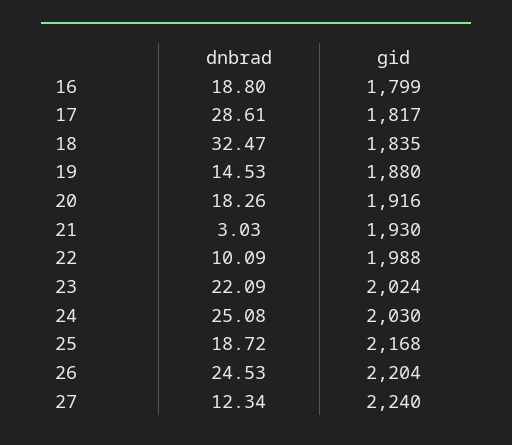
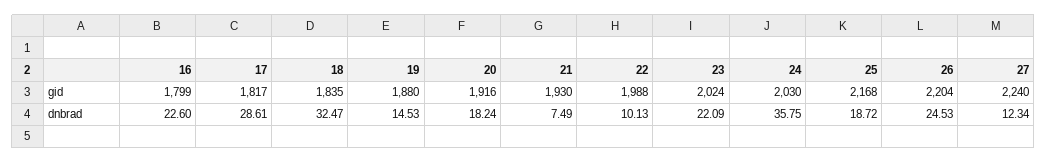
dnbrad, 16: 18.8 -> 22.6
dnbrad, 20: 18.26 -> 18.24
dnbrad, 21: 3.03 -> 7.49
dnbrad, 22: 10.09 -> 10.13
dnbrad, 24: 25.08 -> 35.75

